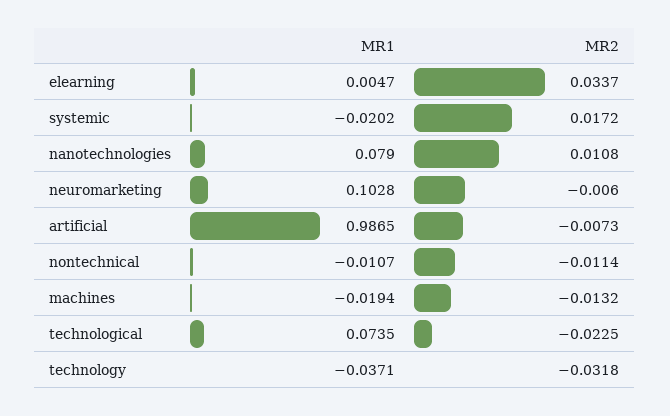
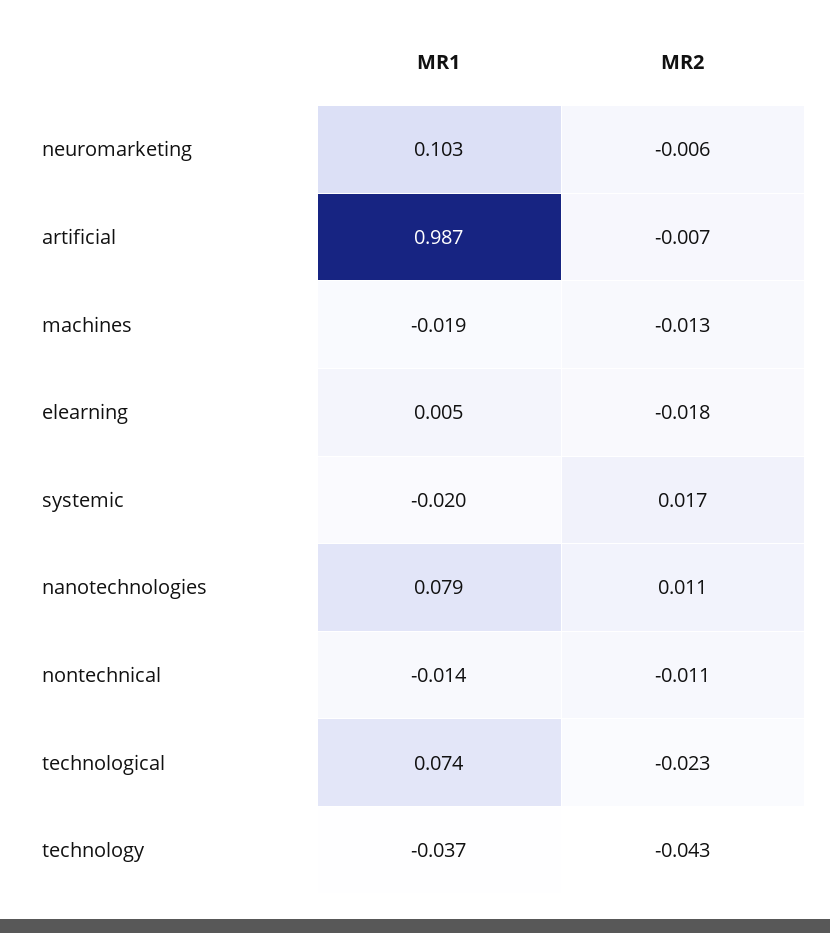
MR2, elearning: 0.0337 -> -0.018
MR1, nontechnical: -0.0107 -> -0.014
MR2, technology: -0.0318 -> -0.043

